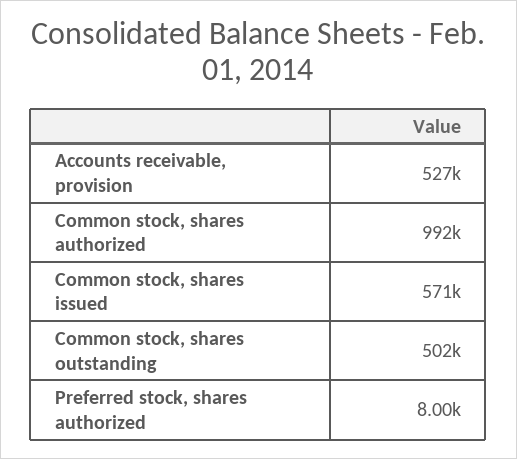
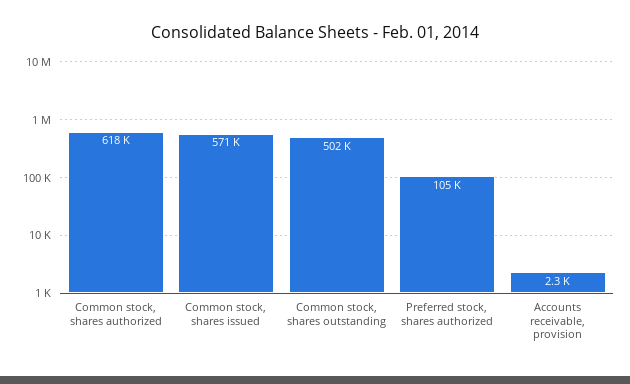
Accounts receivable, provision: 527000 -> 2300
Common stock, shares authorized: 992000 -> 618000
Preferred stock, shares authorized: 8000 -> 105000

